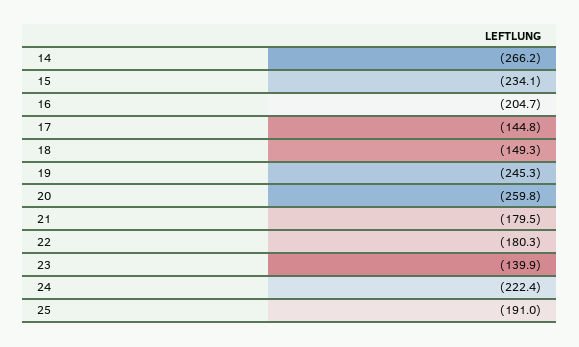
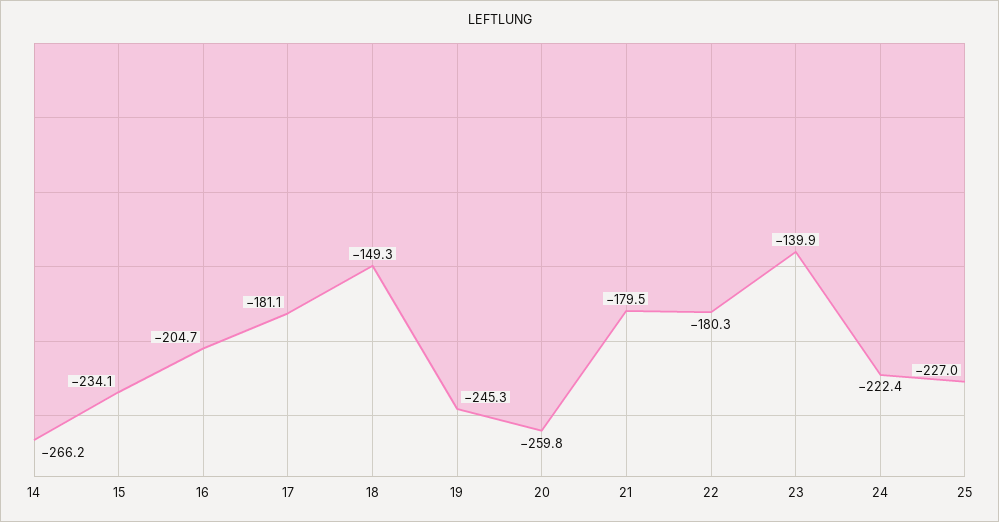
17: -144.8 -> -181.1
25: -191 -> -227

